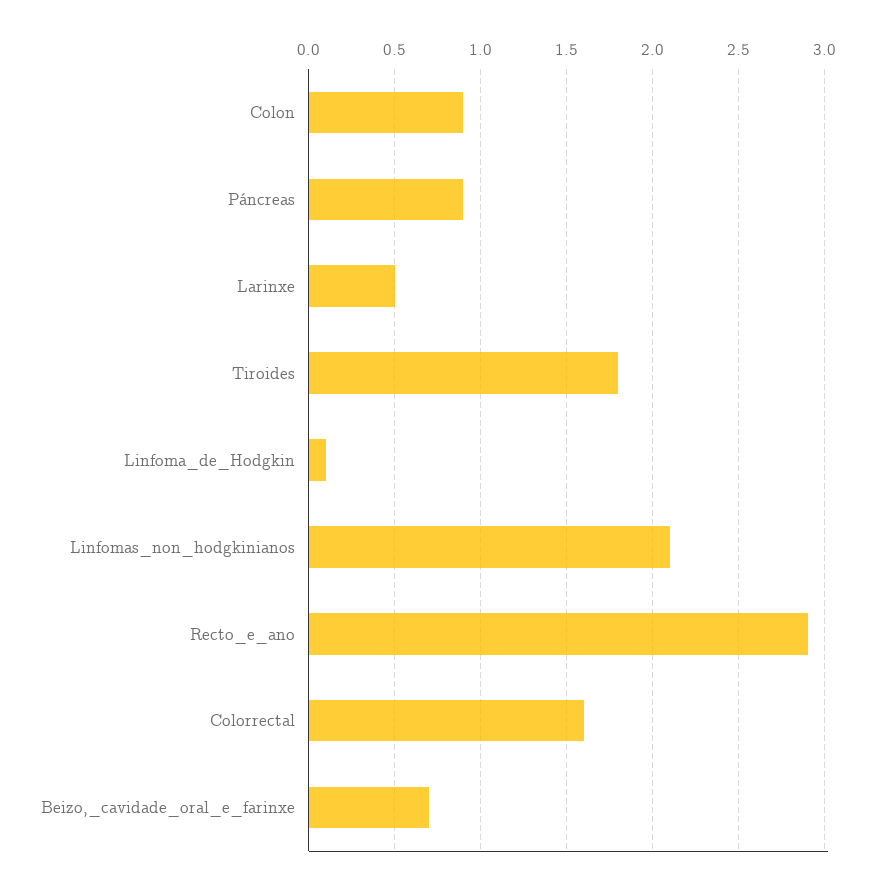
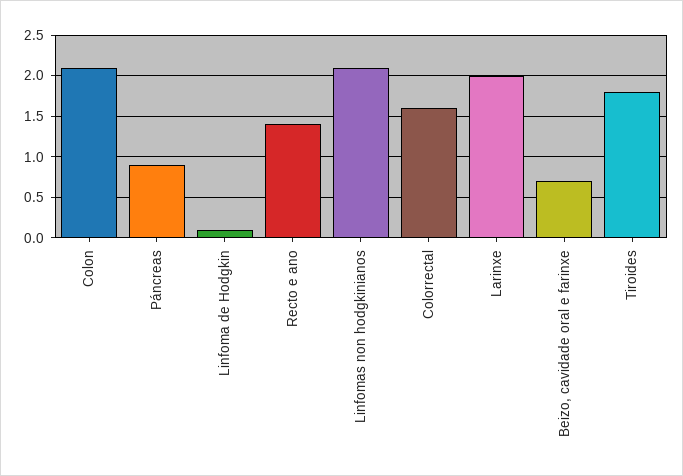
Colon: 0.9 -> 2.1
Larinxe: 0.5 -> 2
Recto_e_ano: 2.9 -> 1.4

